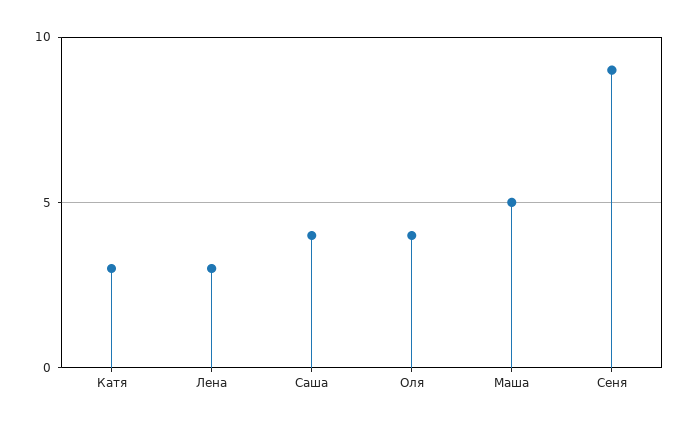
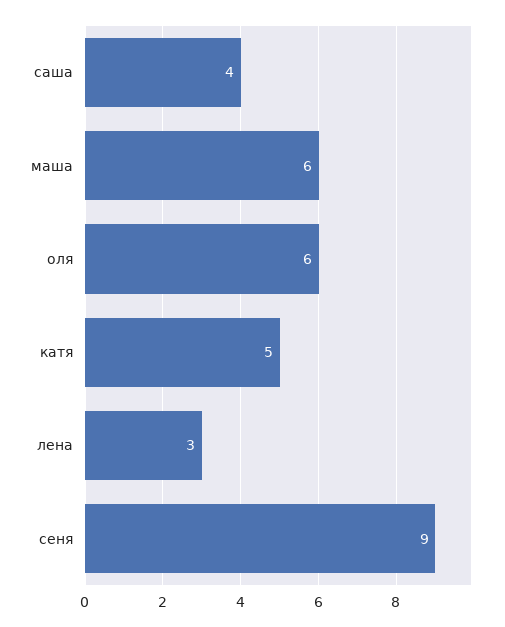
Катя: 3 -> 5
Оля: 4 -> 6
Маша: 5 -> 6

